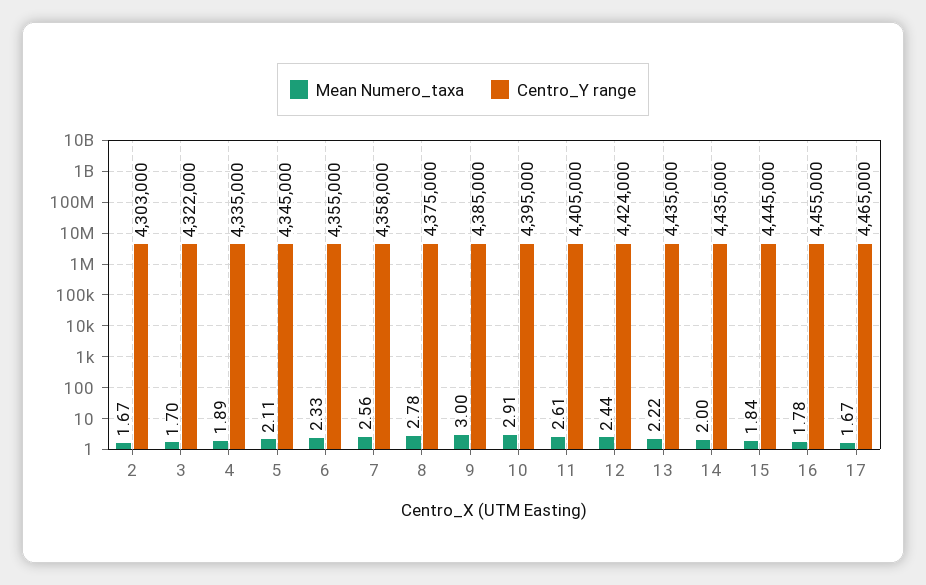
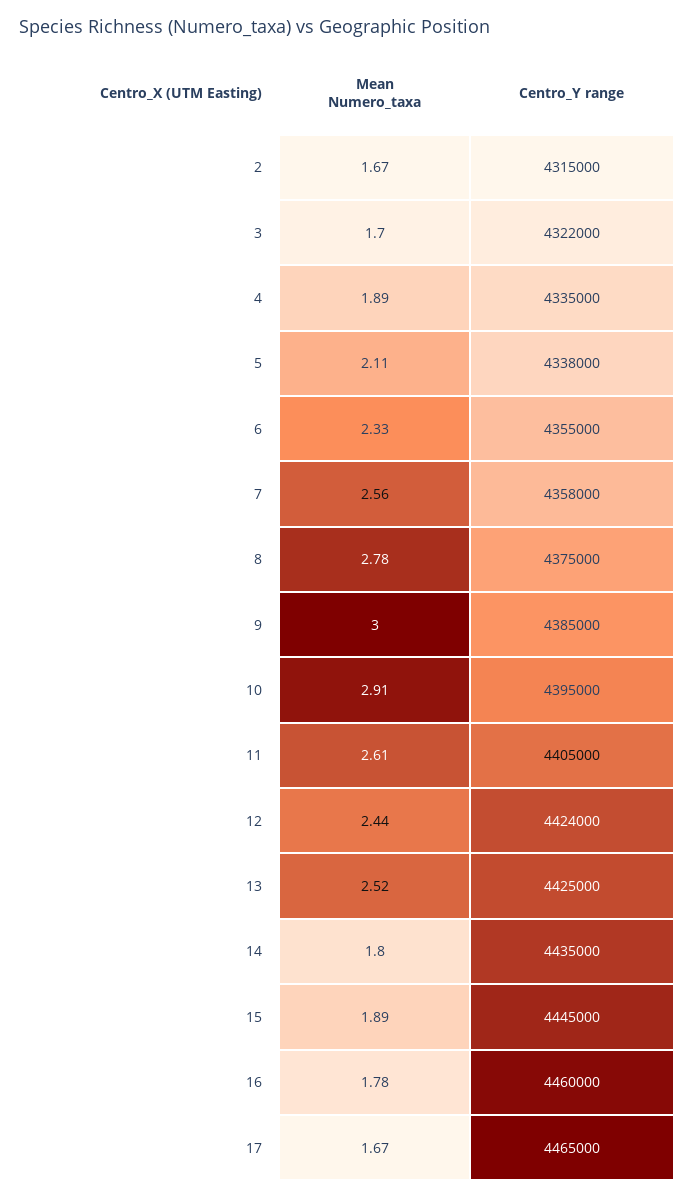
Centro_Y range, 2: 4303000 -> 4315000
Centro_Y range, 5: 4345000 -> 4338000
Mean Numero_taxa, 13: 2.22 -> 2.52
Centro_Y range, 13: 4435000 -> 4425000
Mean Numero_taxa, 14: 2 -> 1.8
Mean Numero_taxa, 15: 1.84 -> 1.89
Centro_Y range, 16: 4455000 -> 4460000

